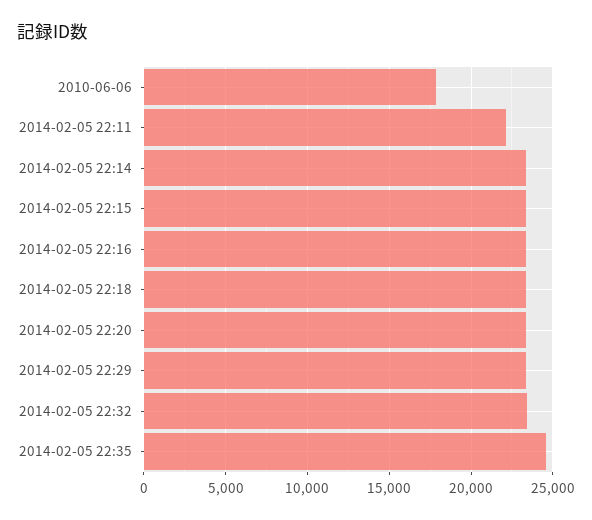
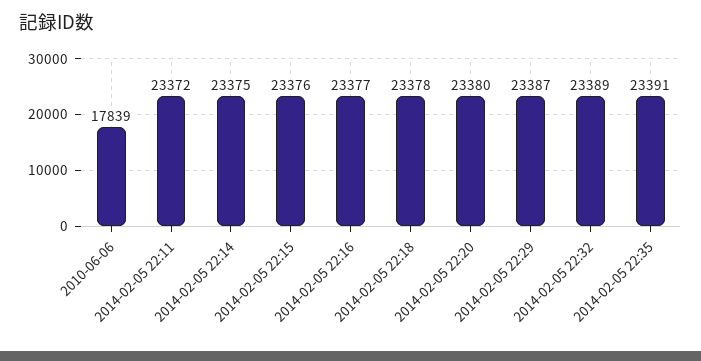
2014-02-05 22:11: 22000 -> 23372
2014-02-05 22:35: 24500 -> 23391

